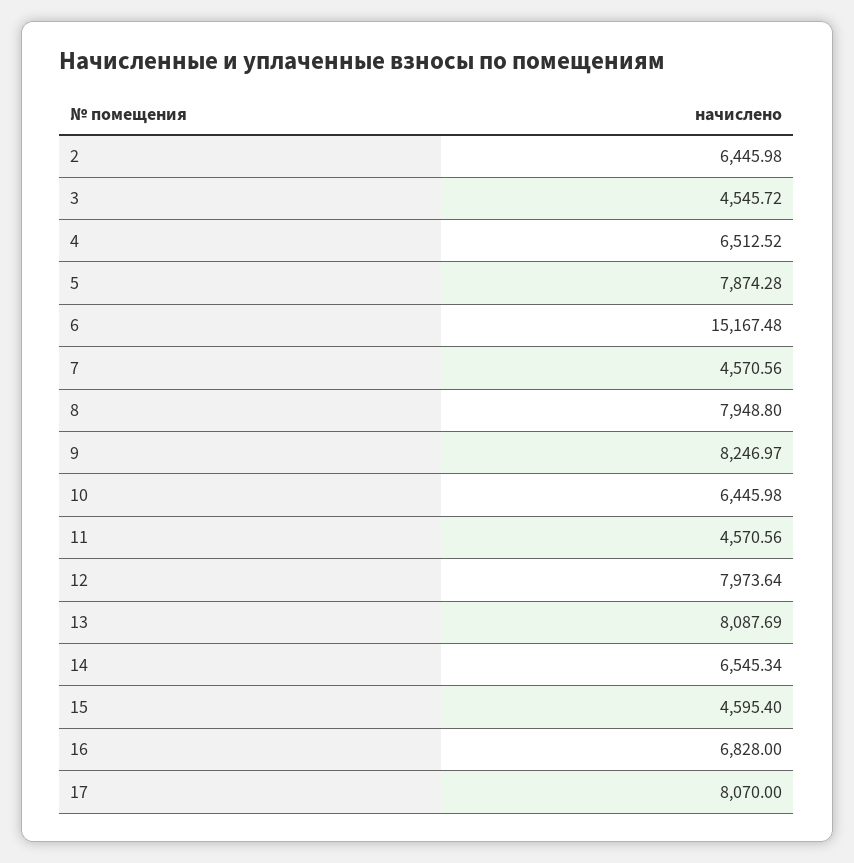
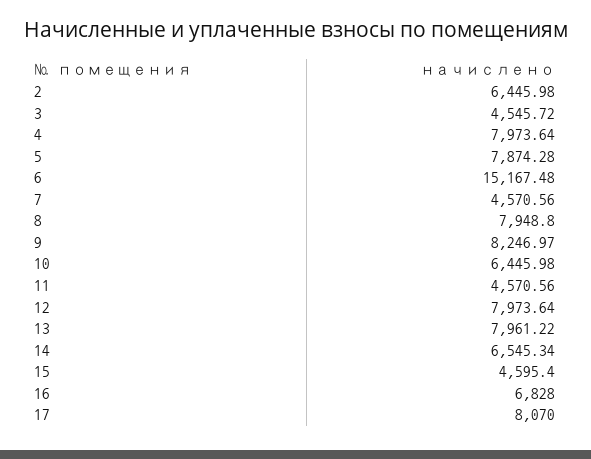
4: 6512.52 -> 7973.64
13: 8087.69 -> 7961.22

